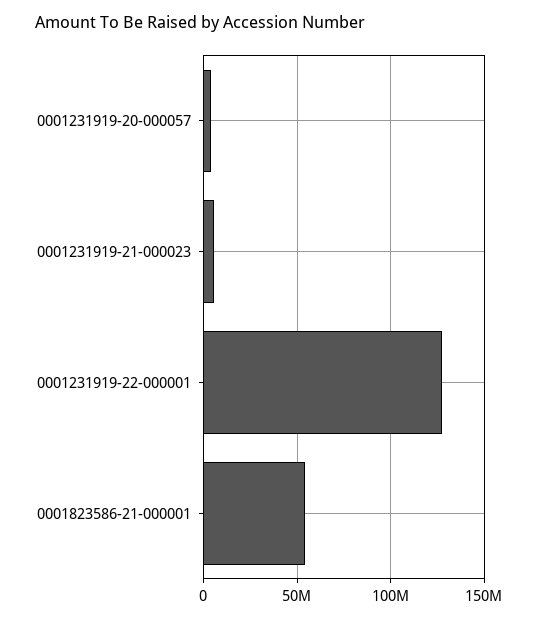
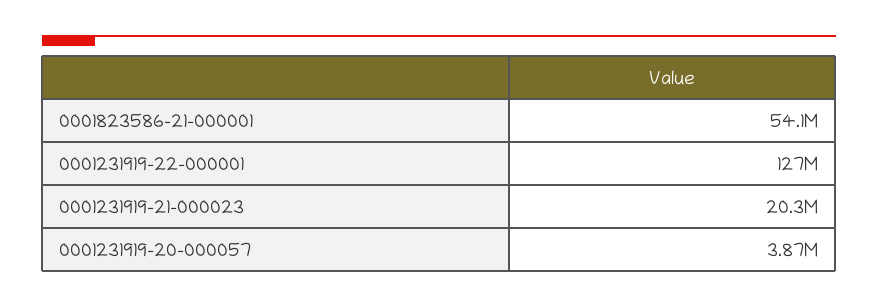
0001231919-21-000023: 5000000 -> 20300000

